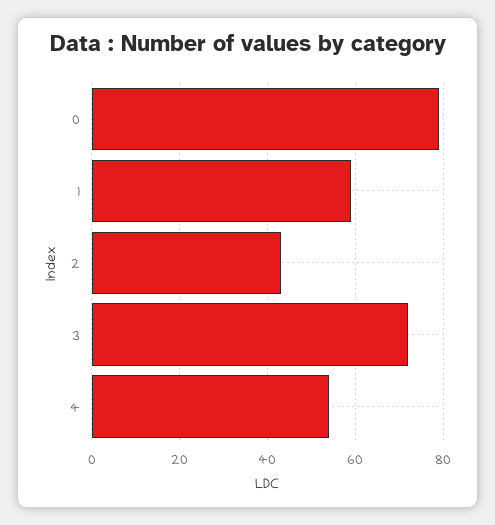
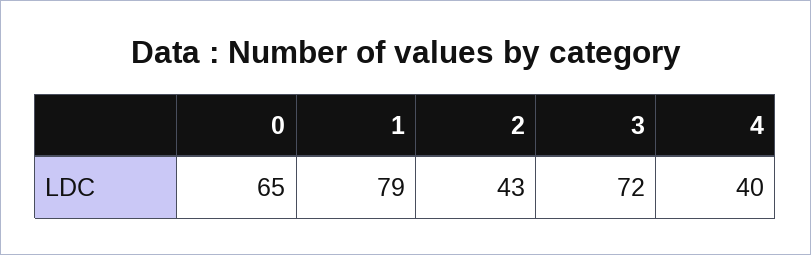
0: 80 -> 65
1: 60 -> 79
4: 55 -> 40

